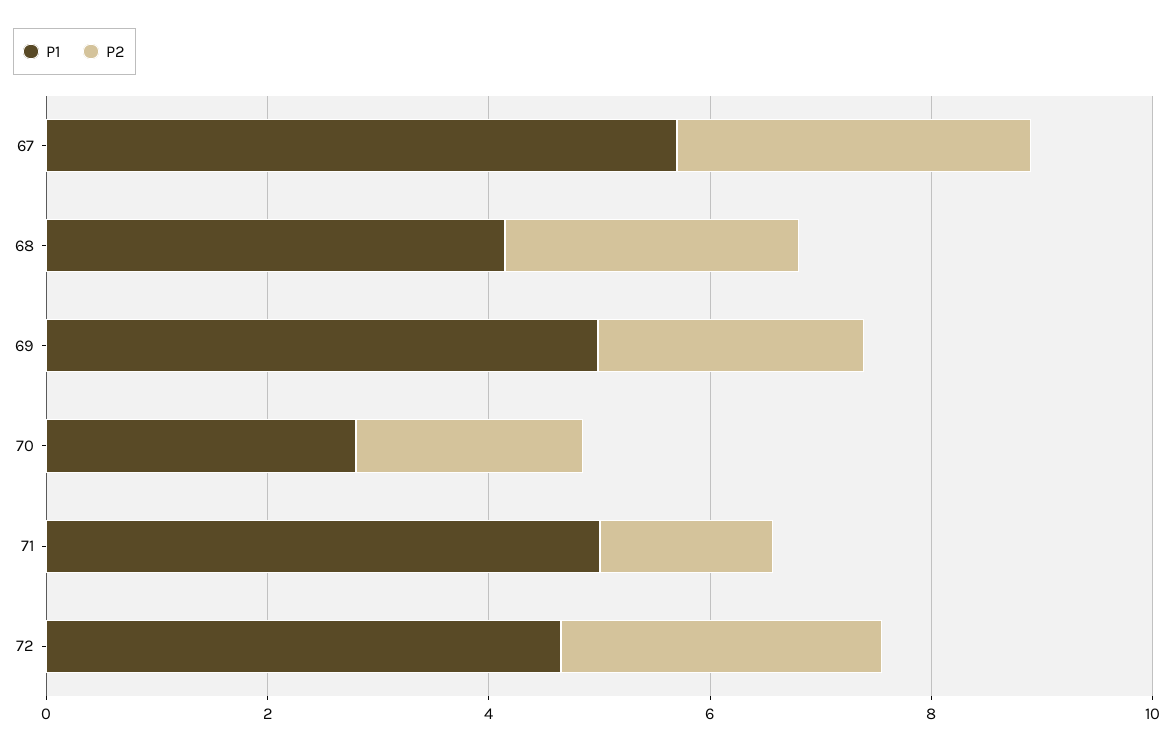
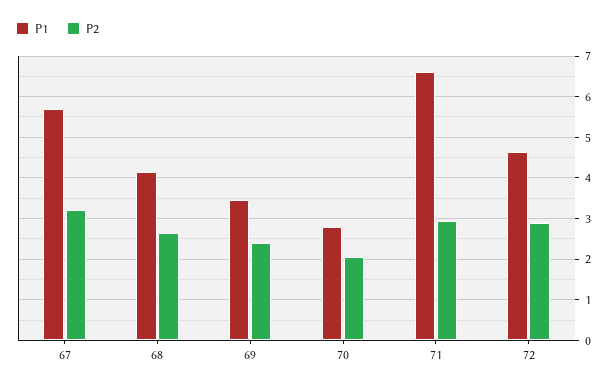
P1, 69: 5 -> 3.4
P1, 71: 5 -> 6.6
P2, 71: 1.5 -> 3

